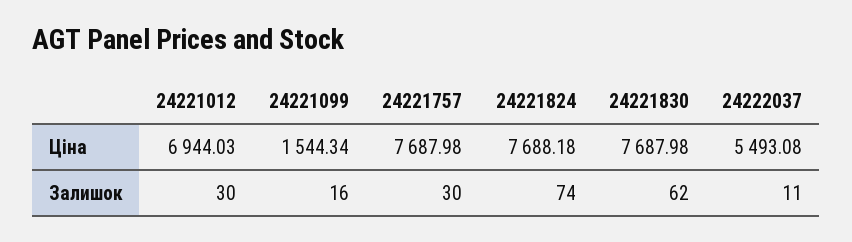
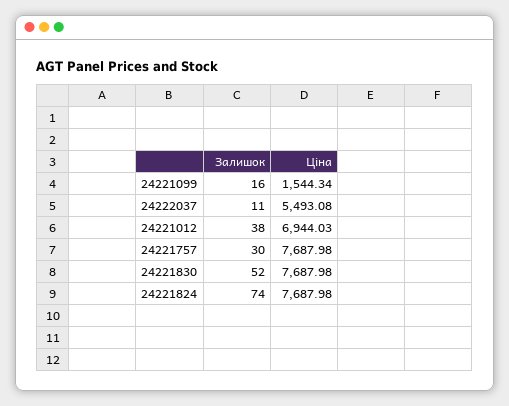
24221824, Ціна: 7688.18 -> 7687.98
24221012, Залишок: 30 -> 38
24221830, Залишок: 62 -> 52

